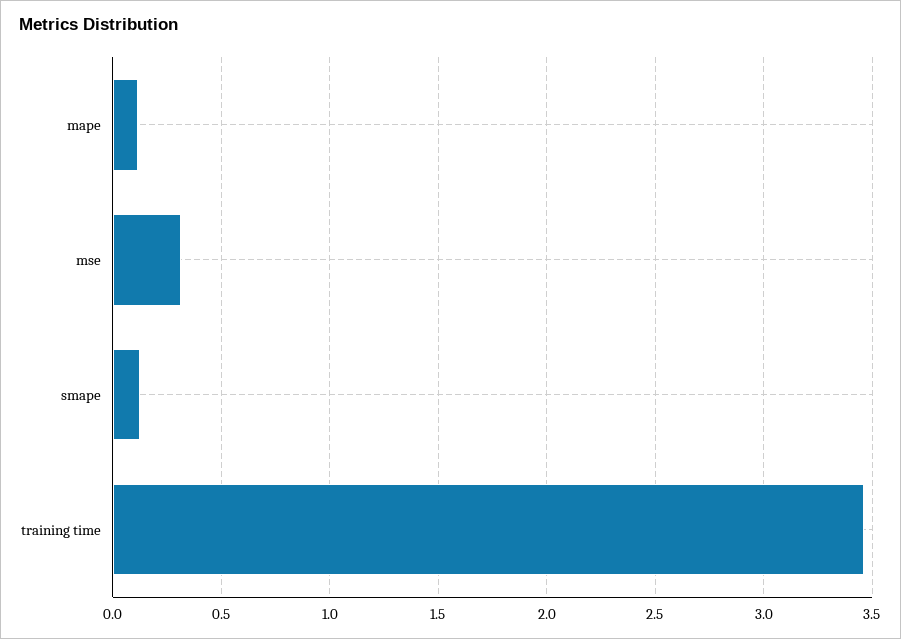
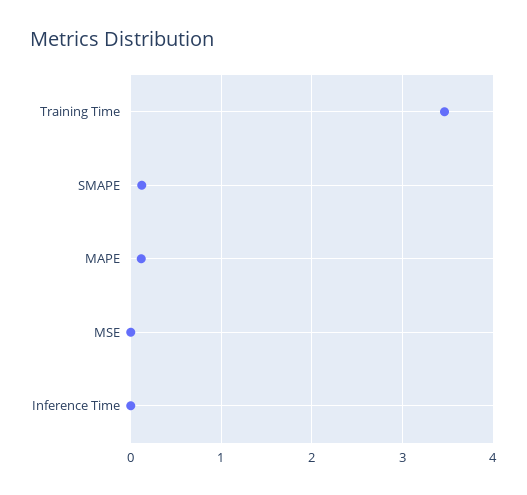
mse: 0.3 -> 0
Inference Time: none -> 0

